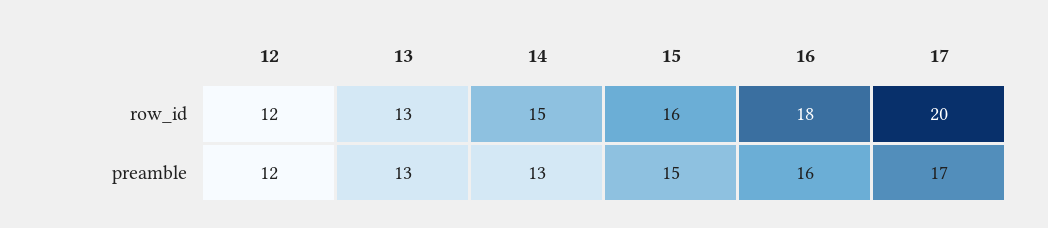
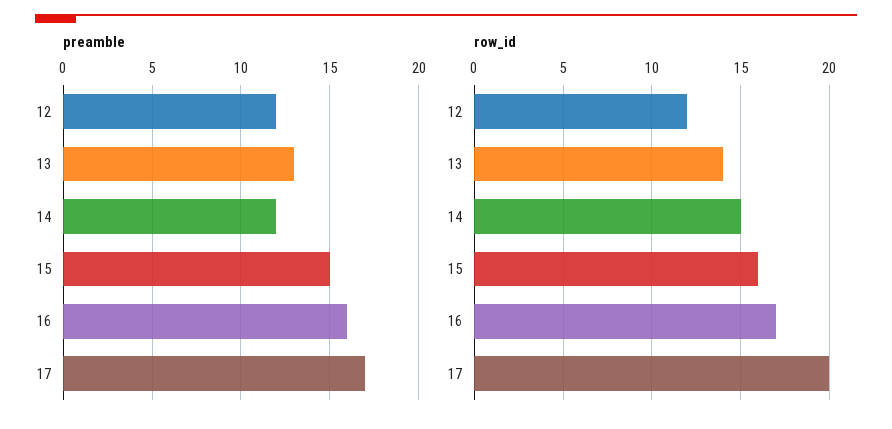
row_id, 13: 13 -> 14
row_id, 16: 18 -> 17
preamble, 14: 13 -> 12

